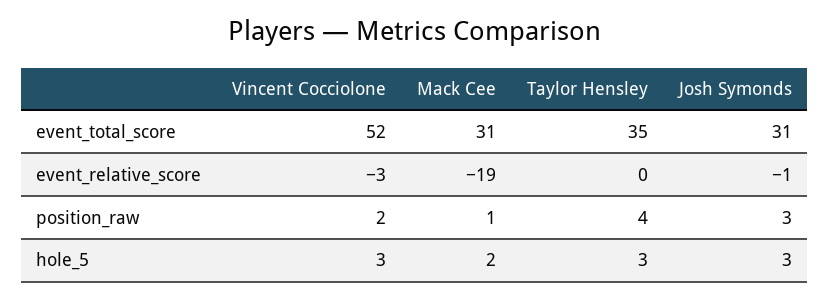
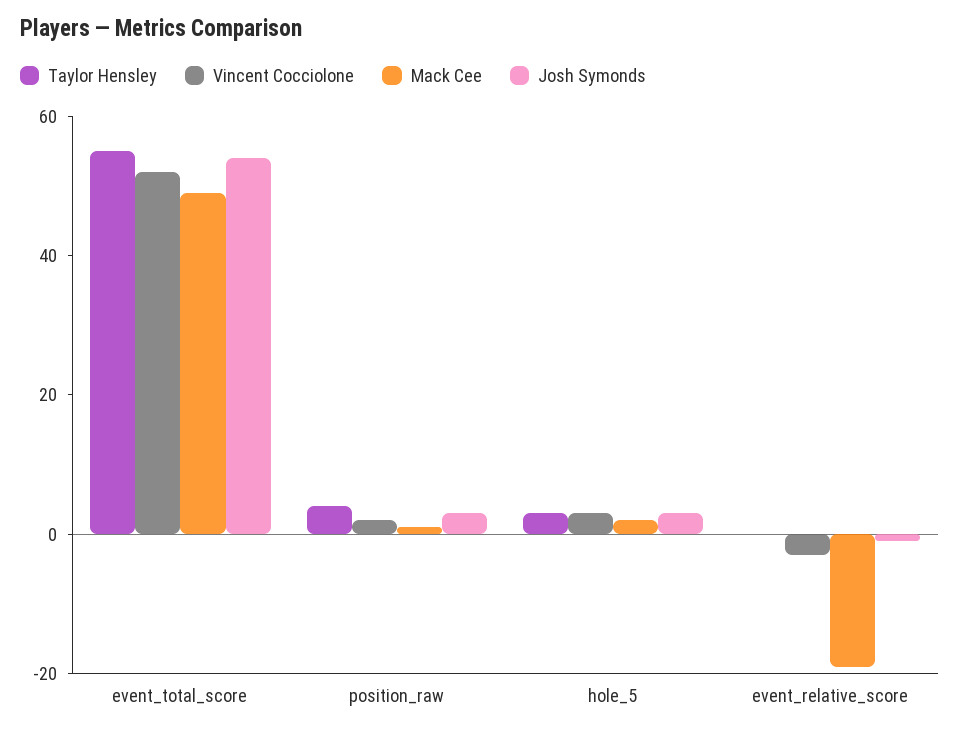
Mack Cee, event_total_score: 31 -> 50
Taylor Hensley, event_total_score: 35 -> 55
Josh Symonds, event_total_score: 31 -> 55

